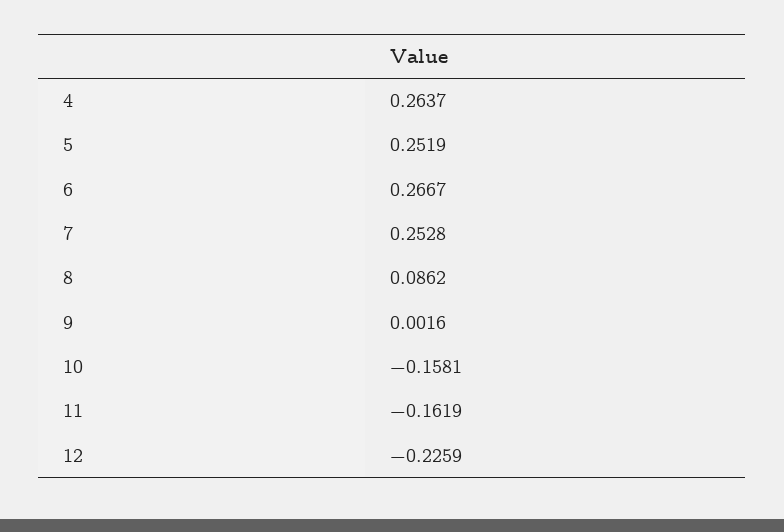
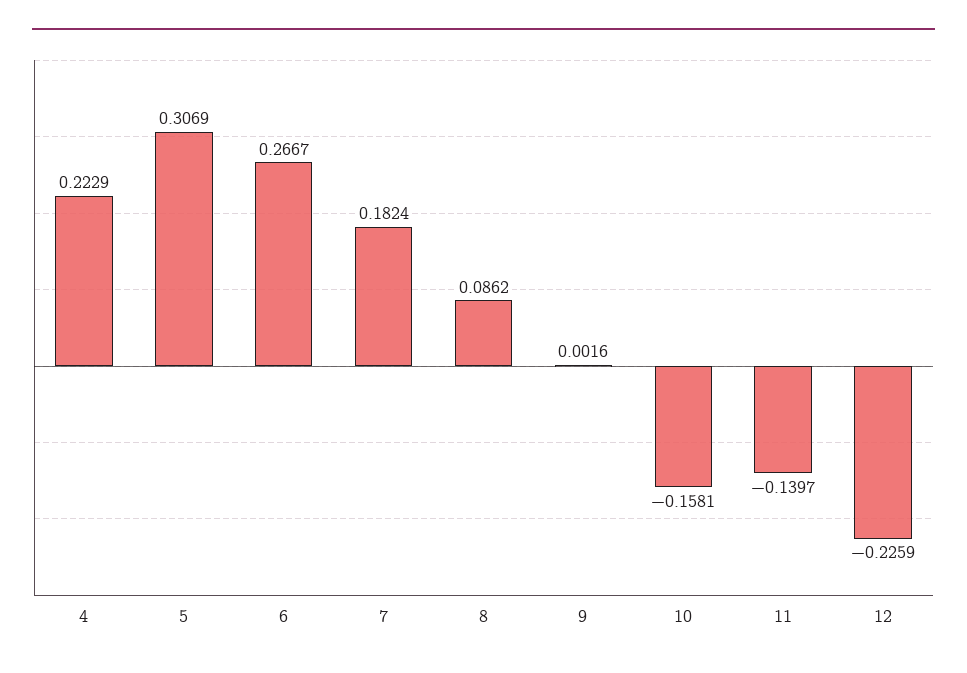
4: 0.2637 -> 0.2229
5: 0.2519 -> 0.3069
7: 0.2528 -> 0.1824
11: -0.1619 -> -0.1397

